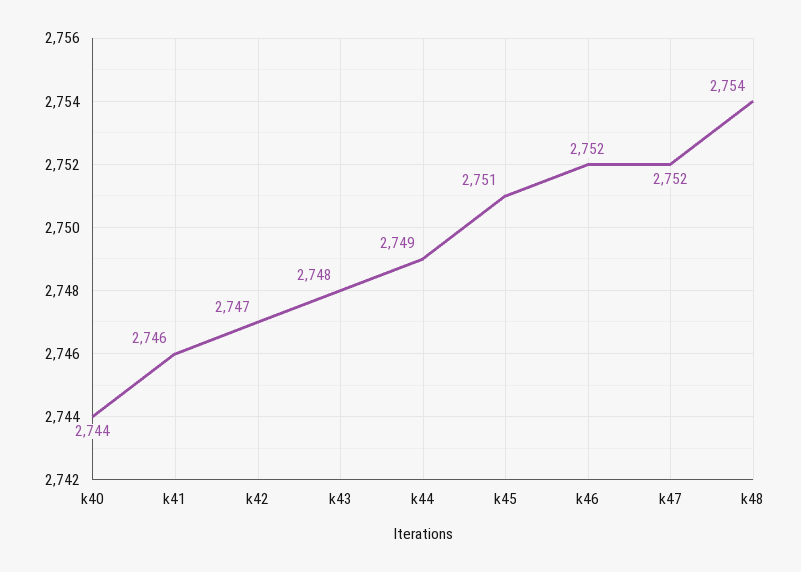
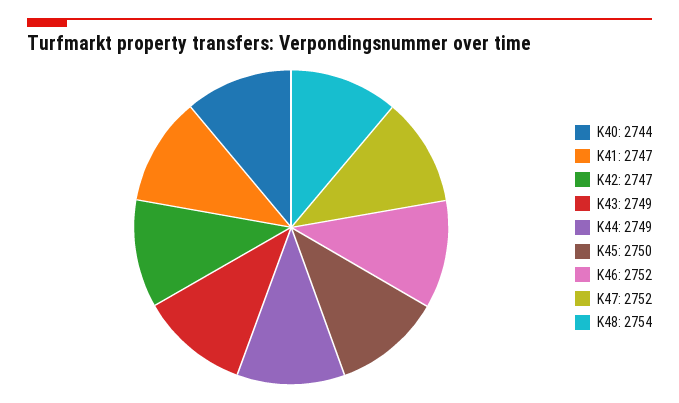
k41: 2746 -> 2747
k43: 2748 -> 2749
k45: 2751 -> 2750

